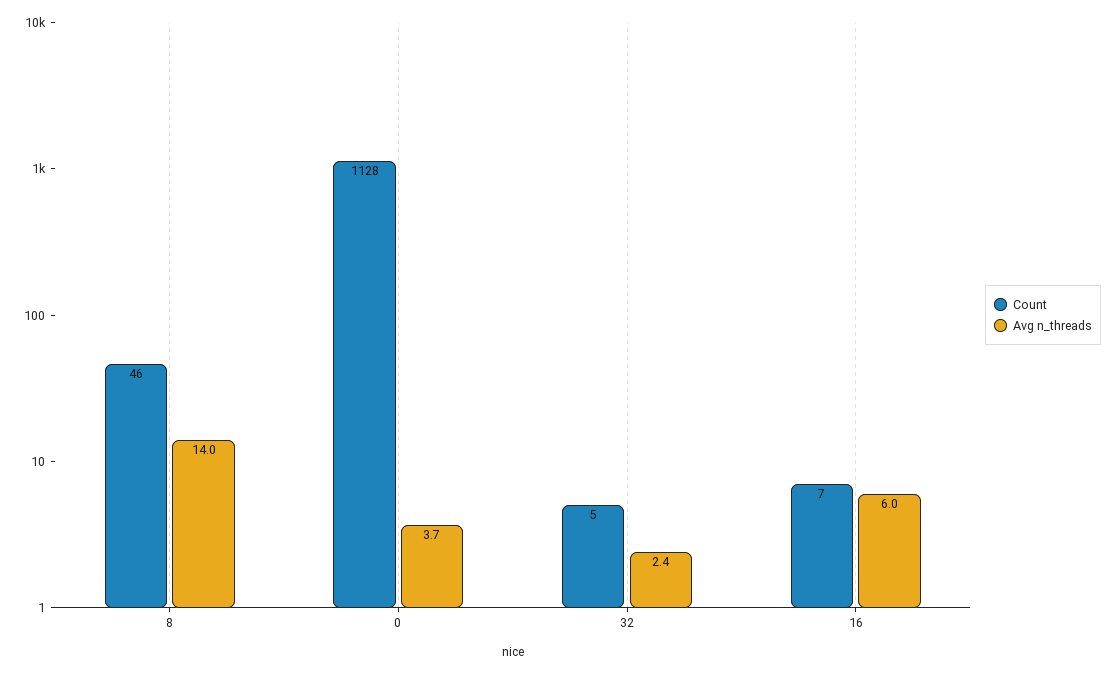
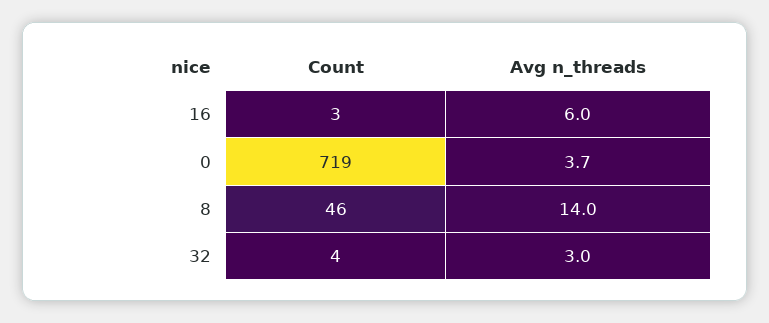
Count, 0: 1128 -> 719
Count, 32: 5 -> 4
Avg n_threads, 32: 2.4 -> 3
Count, 16: 7 -> 3

